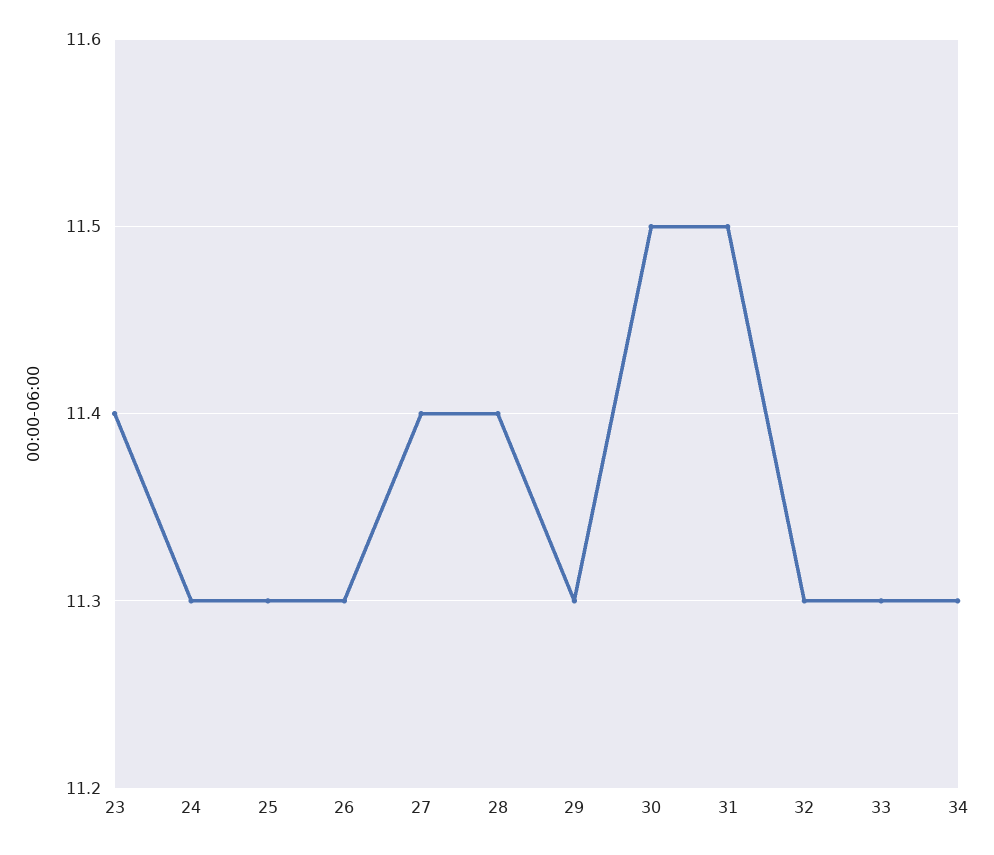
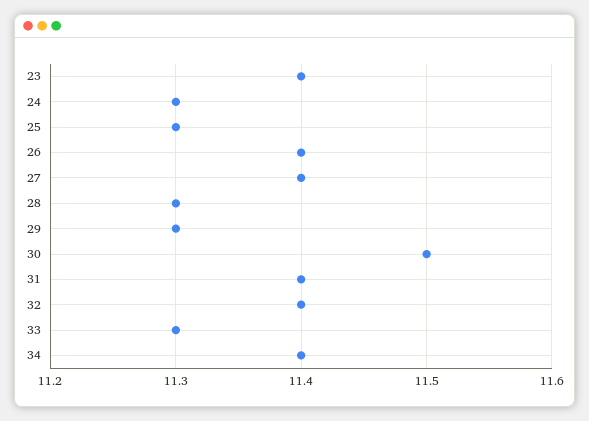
26: 11.3 -> 11.4
28: 11.4 -> 11.3
31: 11.5 -> 11.4
32: 11.3 -> 11.4
34: 11.3 -> 11.4

